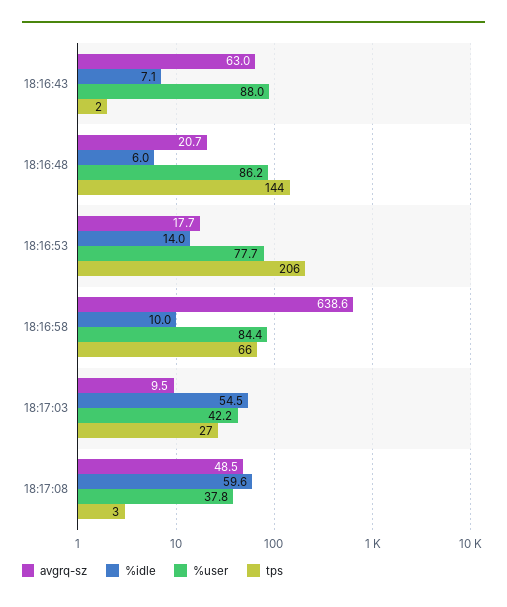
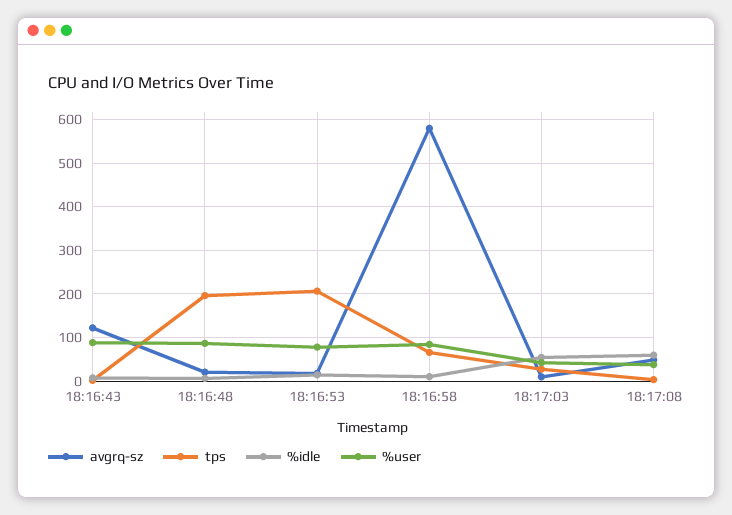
avgrq-sz, 18:16:43: 63 -> 120
tps, 18:16:48: 144 -> 200
avgrq-sz, 18:16:58: 638.6 -> 580

